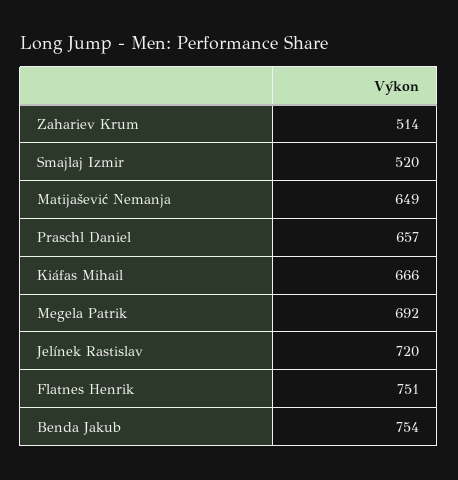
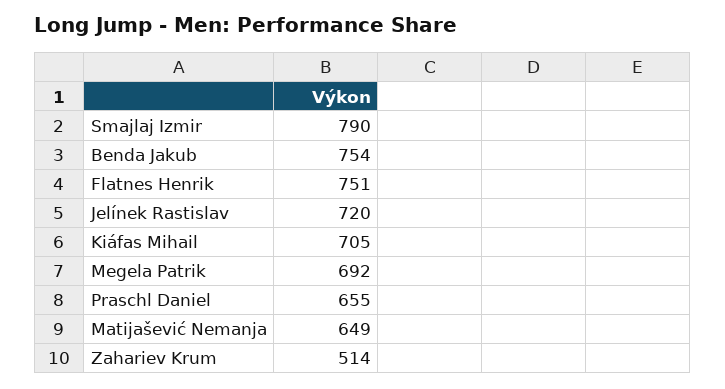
Smajlaj Izmir: 520 -> 790
Praschl Daniel: 657 -> 655
Kiáfas Mihail: 666 -> 705

